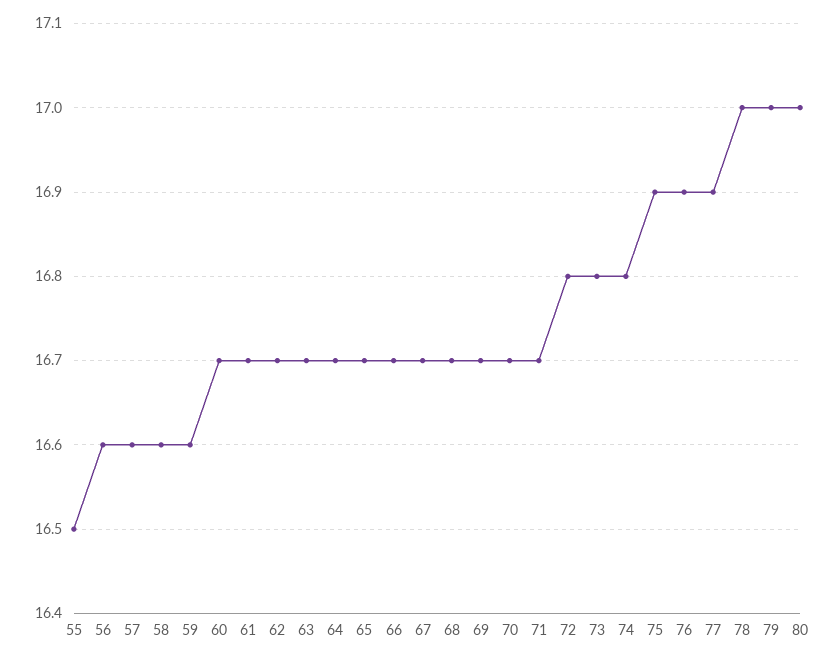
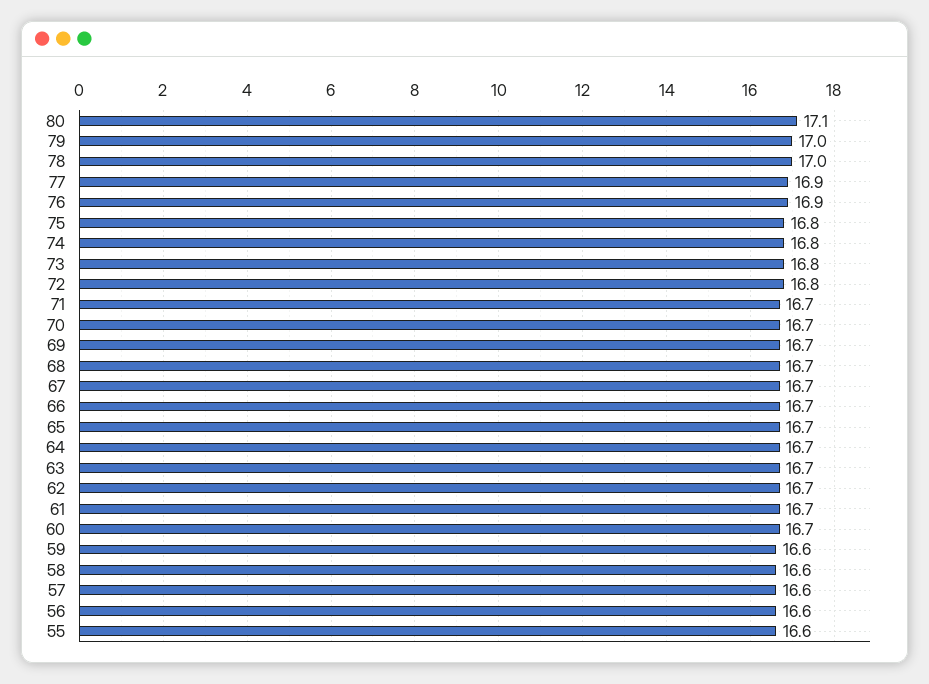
55: 16.5 -> 16.6
75: 16.9 -> 16.8
80: 17 -> 17.1

